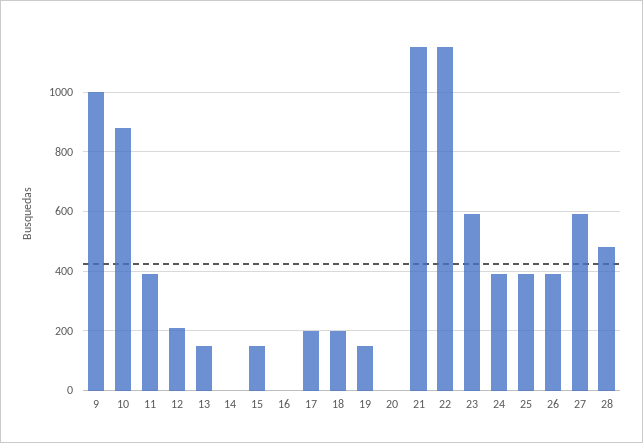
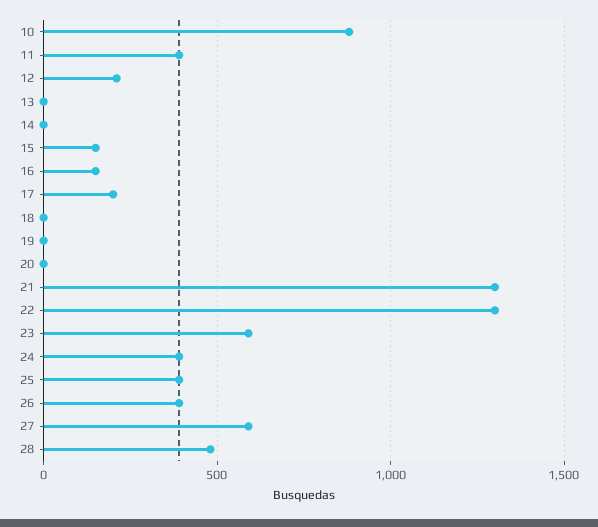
9: 1000 -> none
13: 150 -> 0
16: 0 -> 150
18: 200 -> 0
19: 150 -> 0
21: 1150 -> 1300
22: 1150 -> 1300

